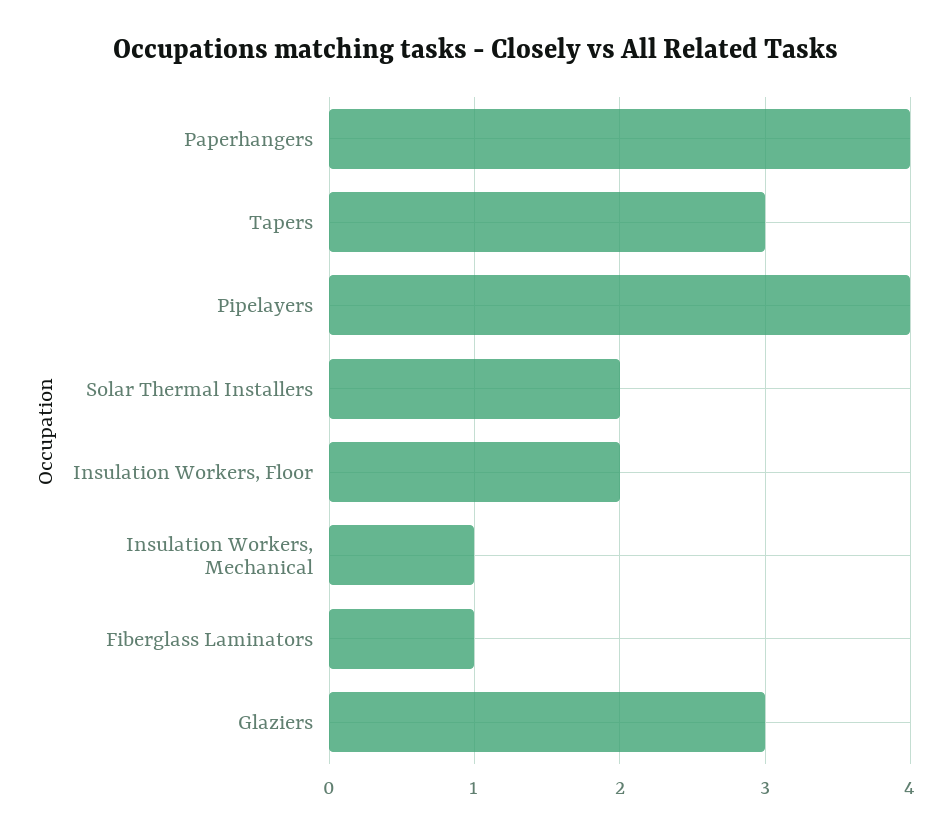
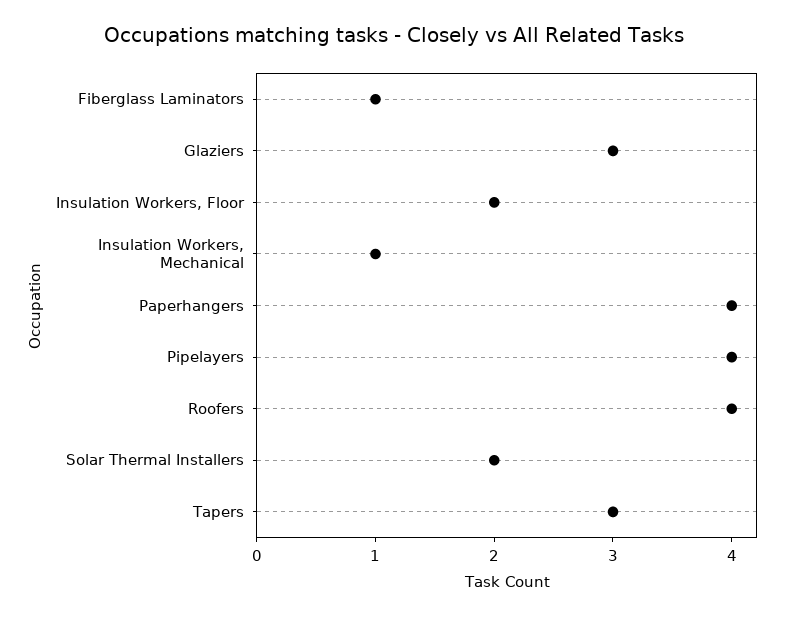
Roofers: none -> 4

